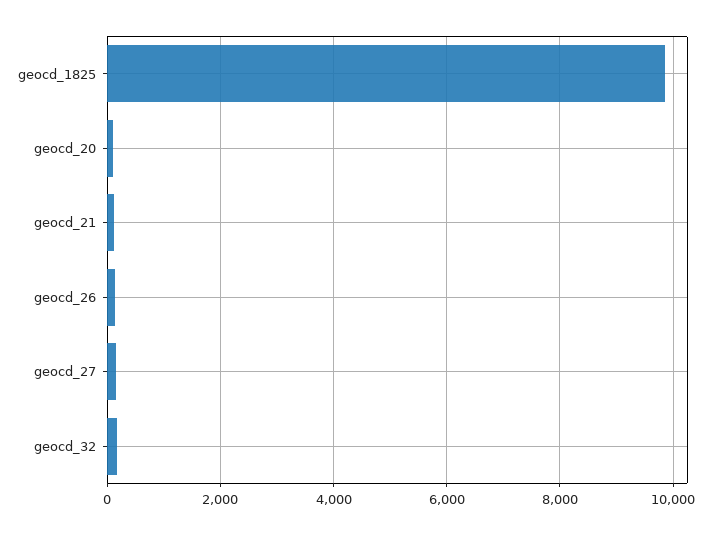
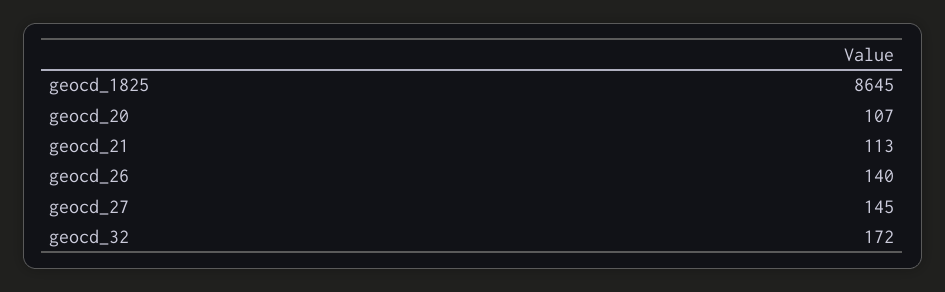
geocd_1825: 9800 -> 8645

